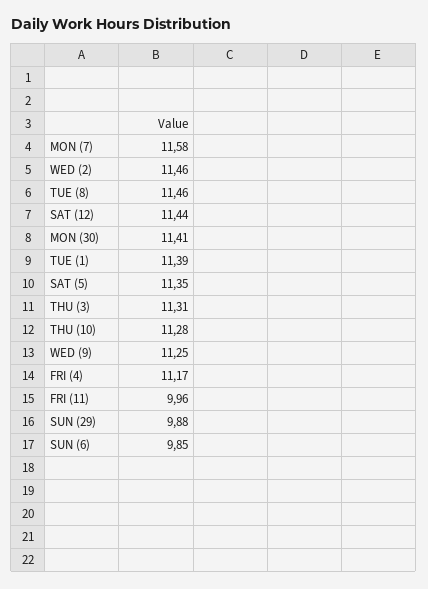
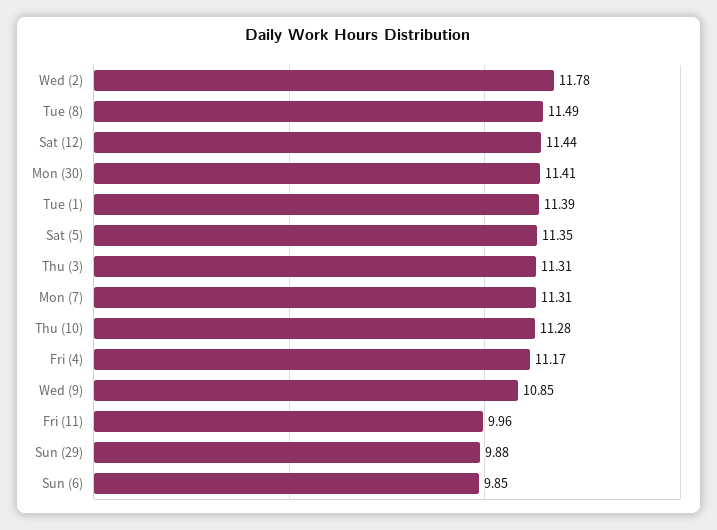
MON (7): 11.58 -> 11.31
WED (2): 11.46 -> 11.78
TUE (8): 11.46 -> 11.49
WED (9): 11.25 -> 10.85

